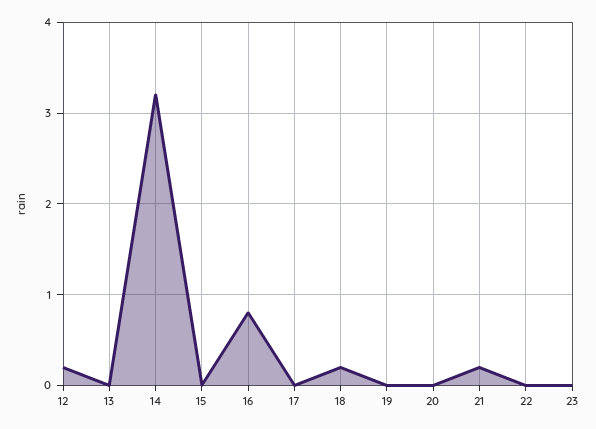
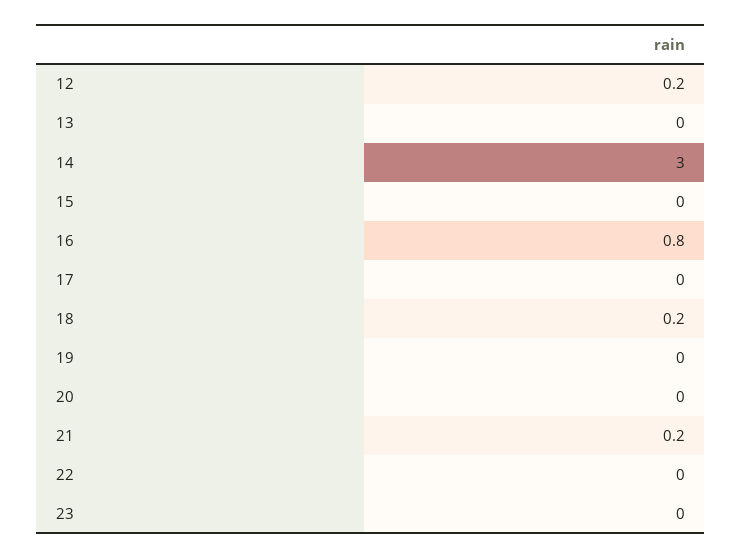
14: 3.2 -> 3

